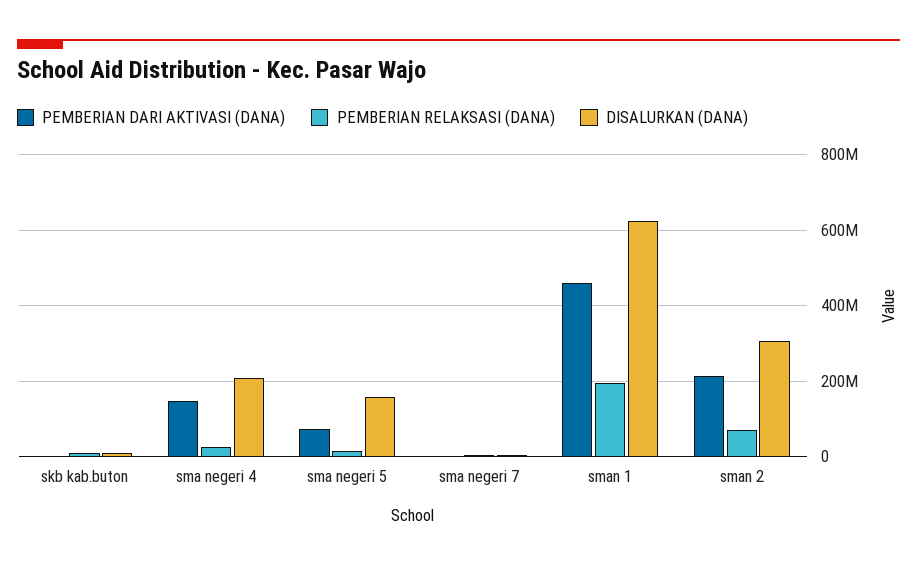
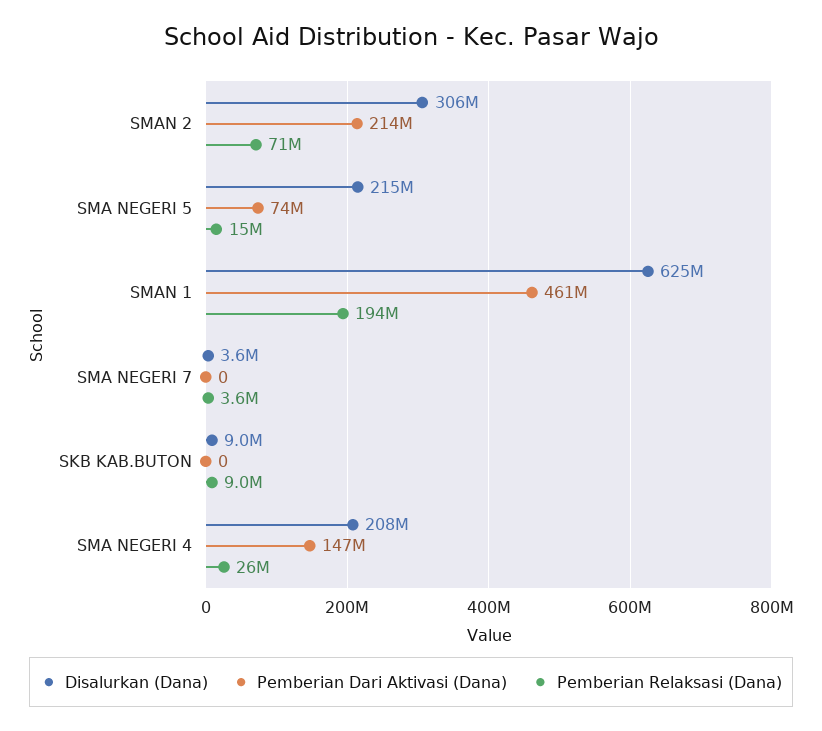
DISALURKAN (DANA), sma negeri 5: 160000000 -> 215000000

